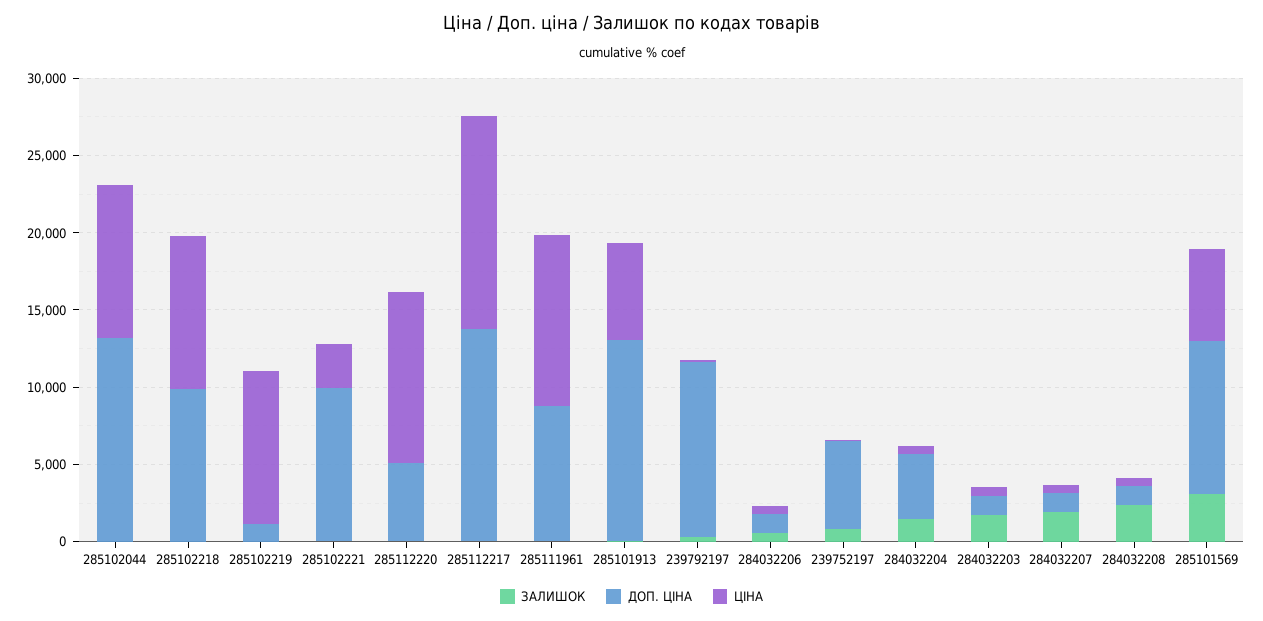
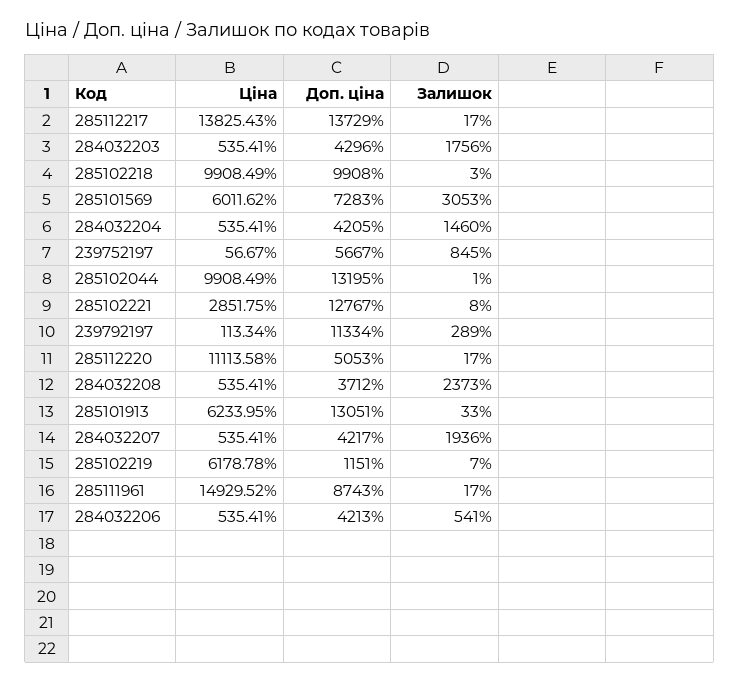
ЦІНА, 285102219: 10000 -> 6178.78
ДОП. ЦІНА, 285102221: 10000 -> 12767
ЦІНА, 285111961: 11000 -> 14929.52
ДОП. ЦІНА, 284032206: 1000 -> 4213
ДОП. ЦІНА, 284032203: 1000 -> 4296
ДОП. ЦІНА, 284032207: 1000 -> 4217
ДОП. ЦІНА, 284032208: 1000 -> 3712
ДОП. ЦІНА, 285101569: 10000 -> 7283

